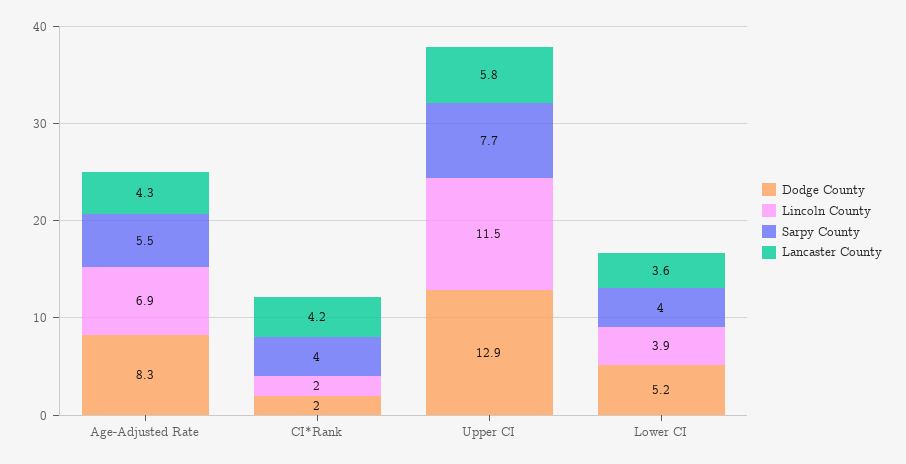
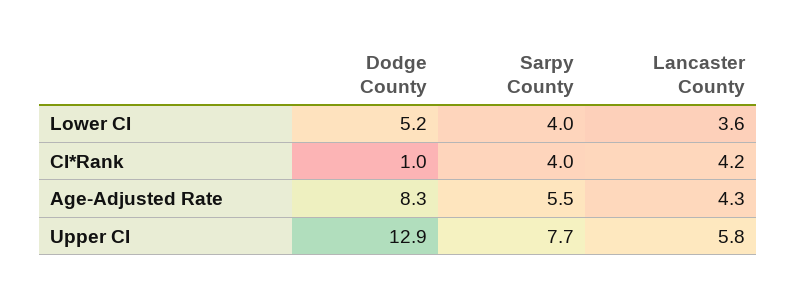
Lincoln County, Age-Adjusted Rate: 6.9 -> none
Dodge County, CI*Rank: 2 -> 1
Lincoln County, CI*Rank: 2 -> none
Lincoln County, Upper CI: 11.5 -> none
Lincoln County, Lower CI: 3.9 -> none

